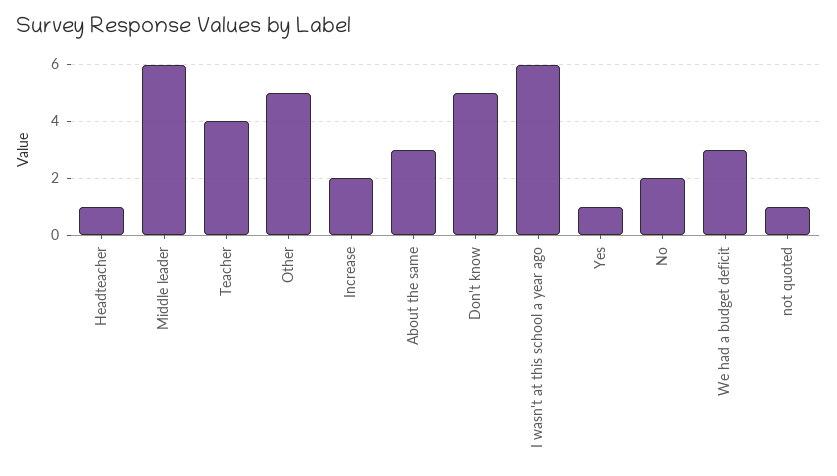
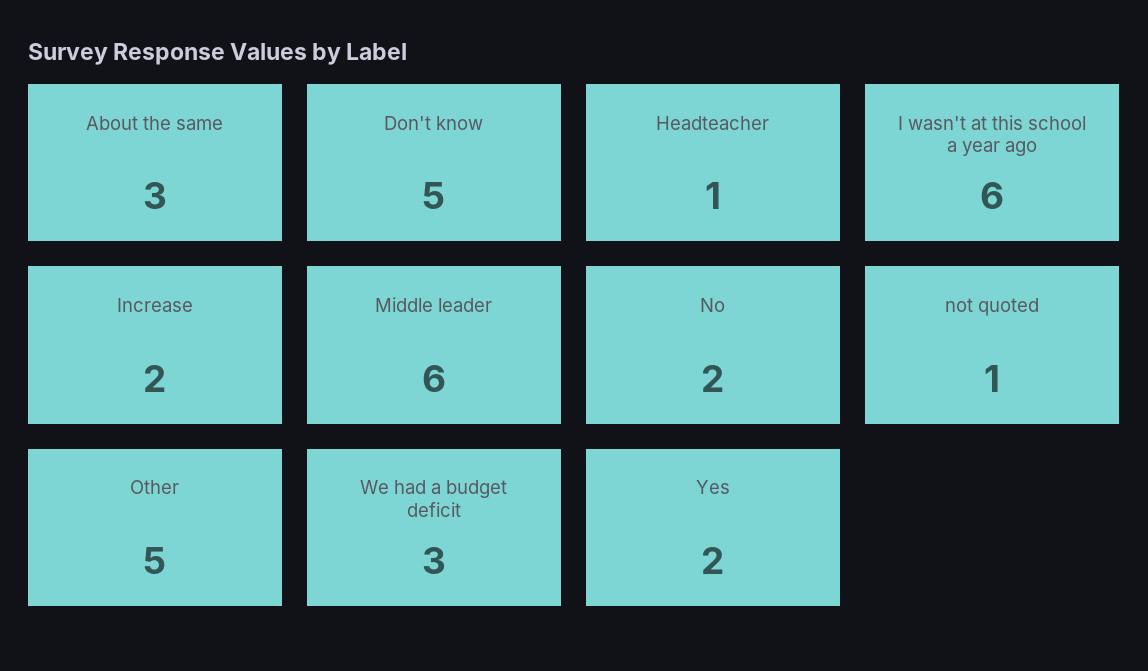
Teacher: 4 -> none
Yes: 1 -> 2

